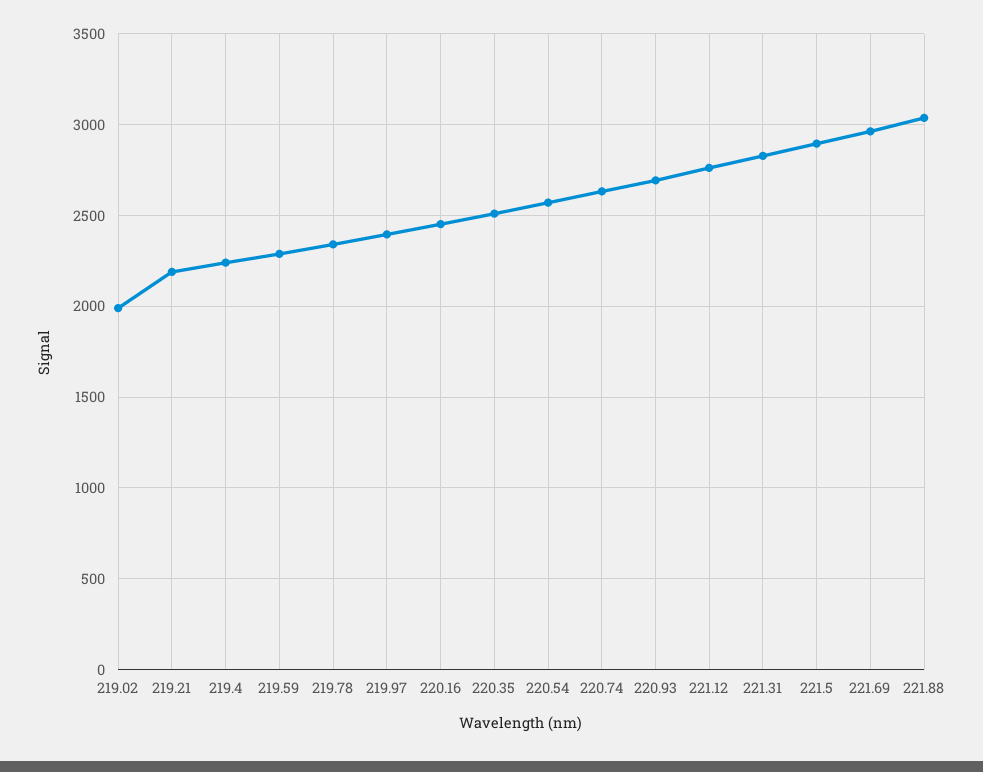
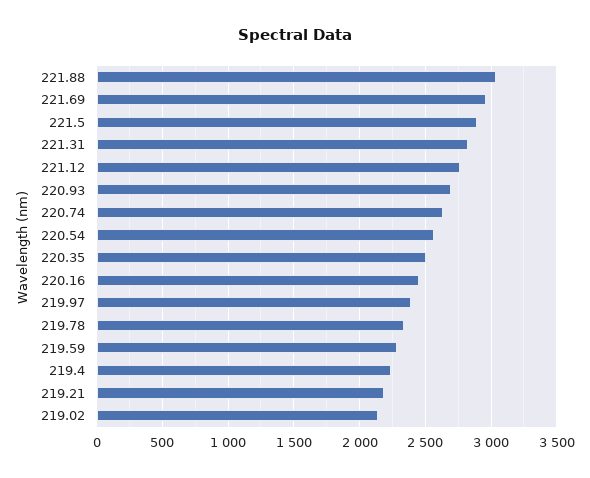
219.02: 2000 -> 2150

